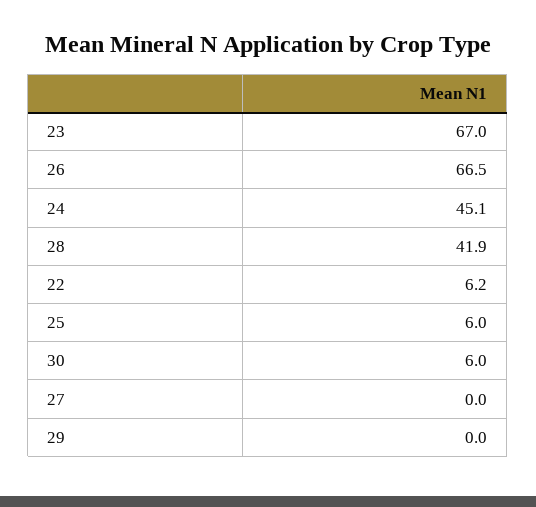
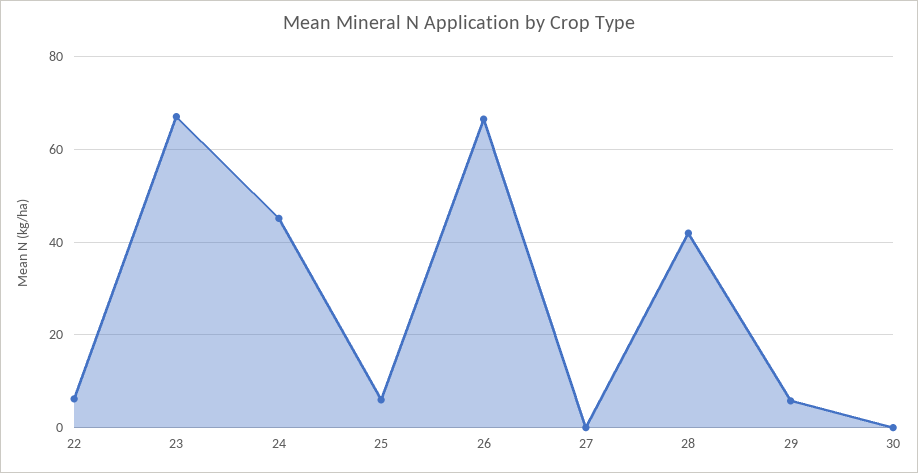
30: 6 -> 0
29: 0 -> 6

